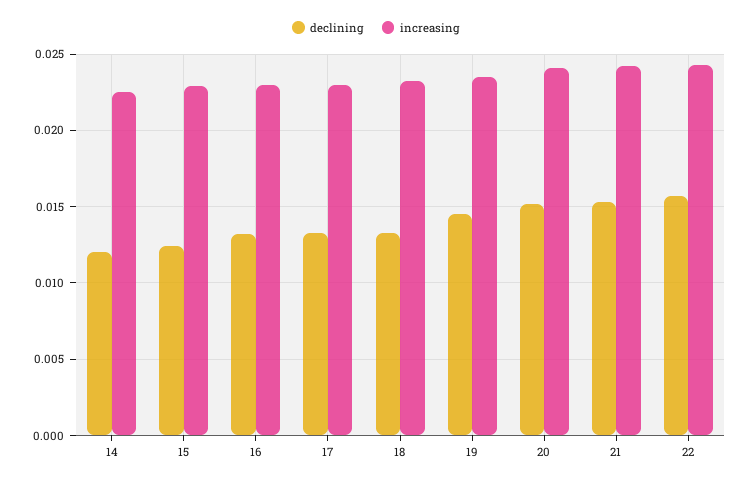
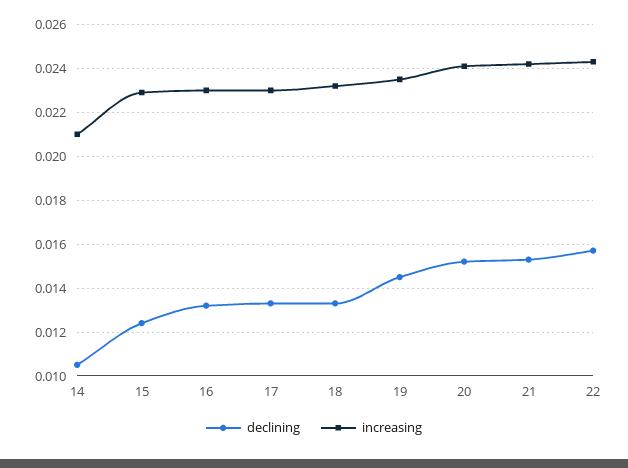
declining, 14: 0.012 -> 0.0105
increasing, 14: 0.0225 -> 0.021

